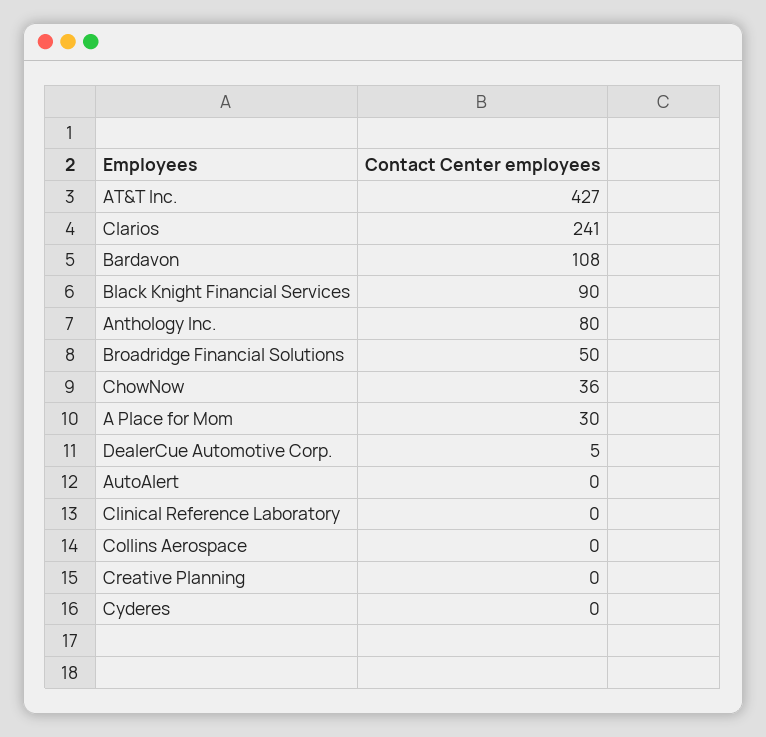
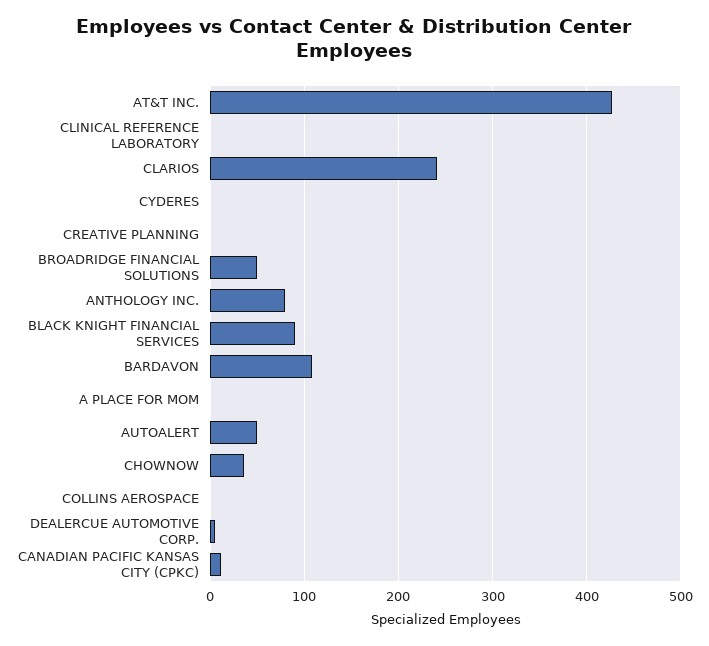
A Place for Mom: 30 -> 0
AutoAlert: 0 -> 50
CANADIAN PACIFIC KANSAS CITY (CPKC): none -> 10

